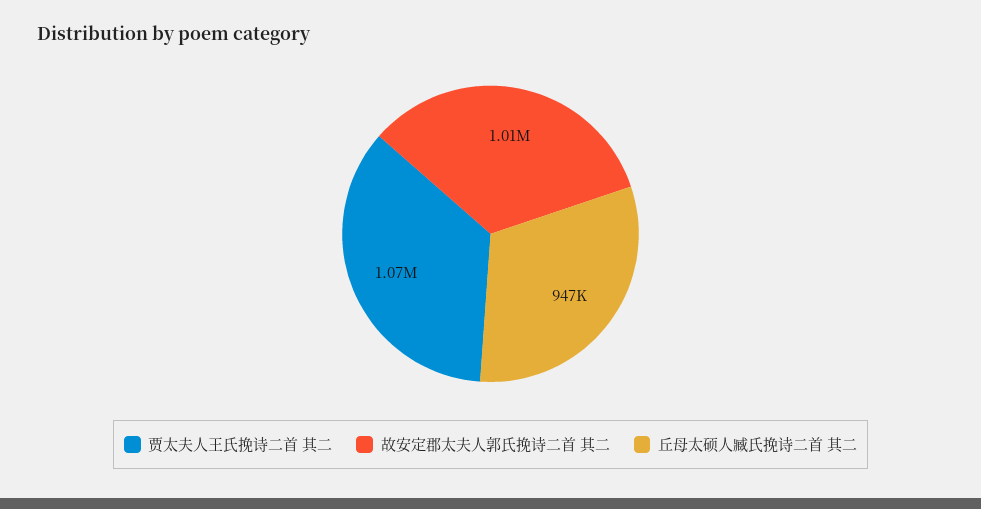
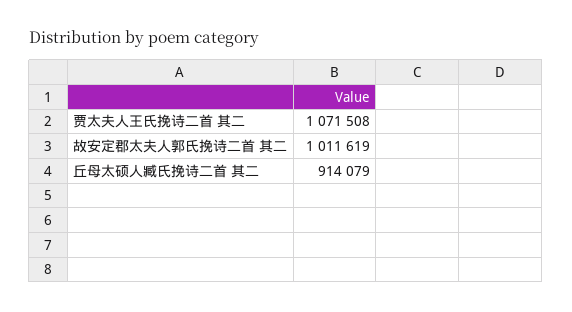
丘母太硕人臧氏挽诗二首 其二: 947000 -> 914079

